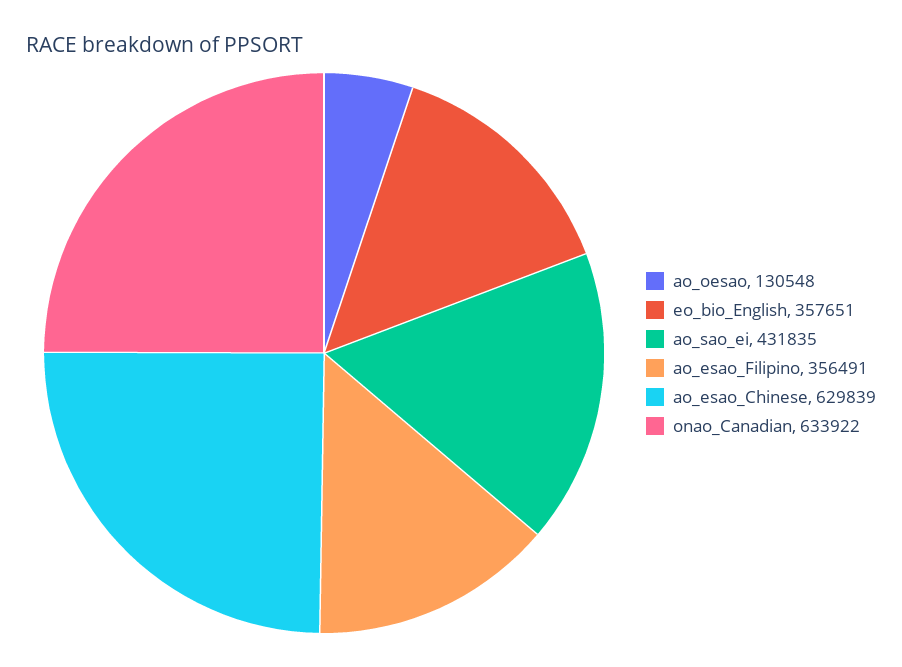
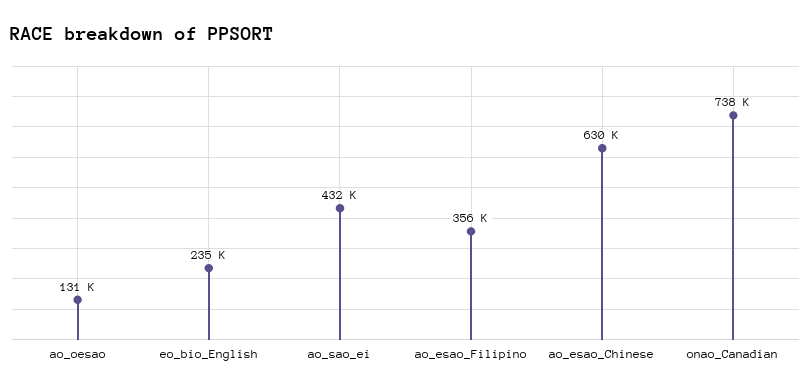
eo_bio_English: 357651 -> 235000
onao_Canadian: 633922 -> 738000

